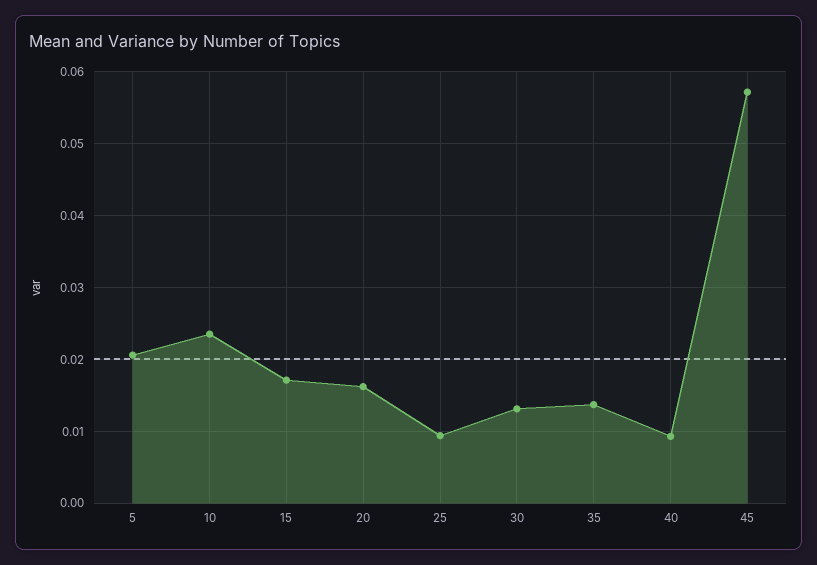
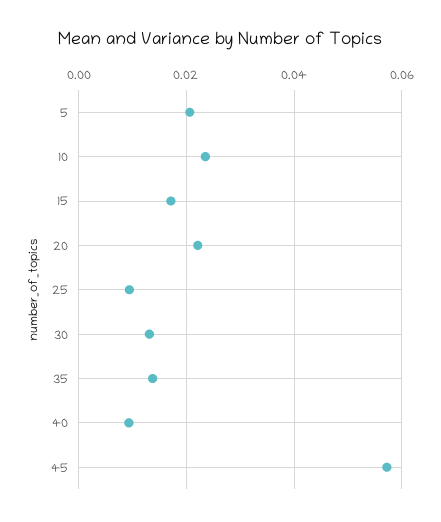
20: 0.016 -> 0.022

